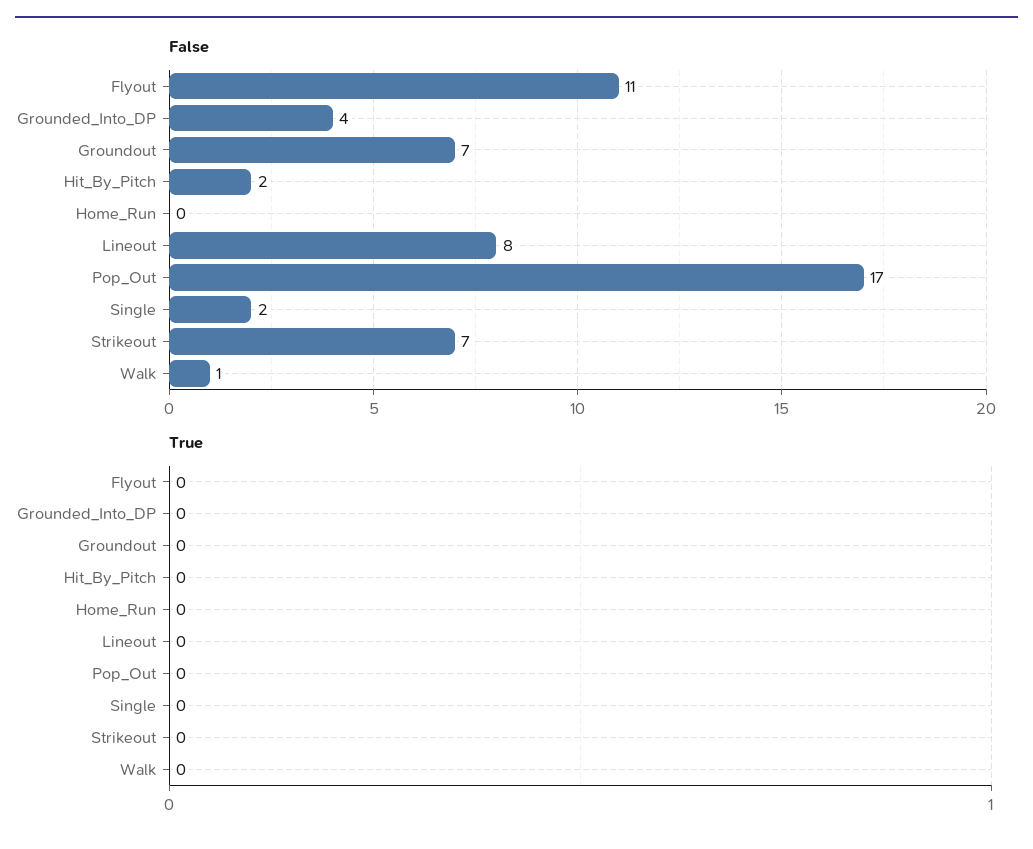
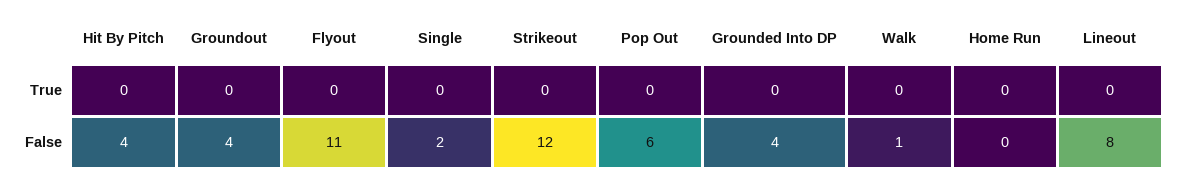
False, Groundout: 7 -> 4
False, Hit_By_Pitch: 2 -> 4
False, Pop_Out: 17 -> 6
False, Strikeout: 7 -> 12

